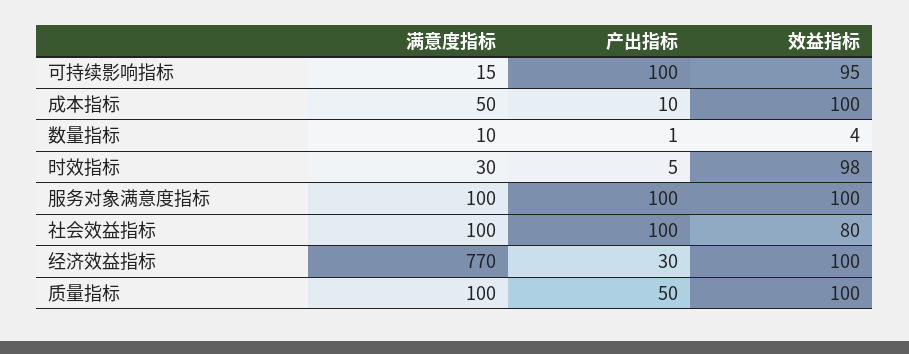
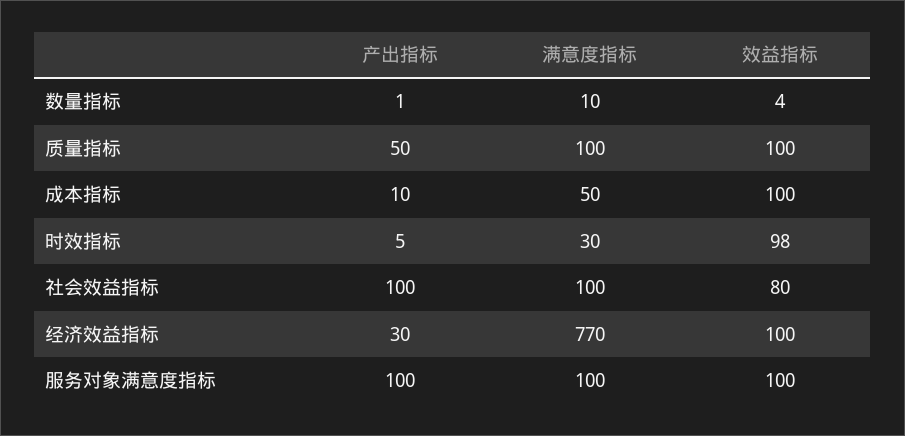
满意度指标, 可持续影响指标: 15 -> none
产出指标, 可持续影响指标: 100 -> none
效益指标, 可持续影响指标: 95 -> none

